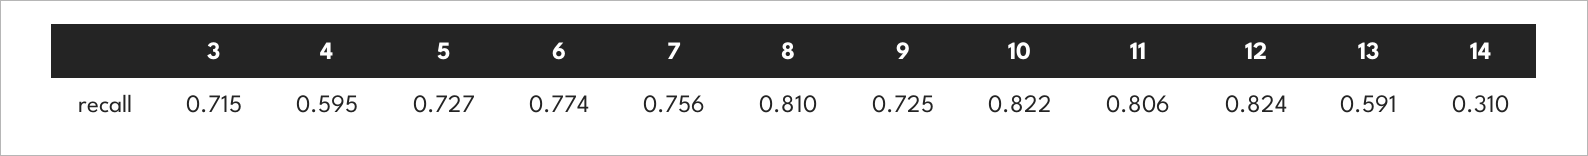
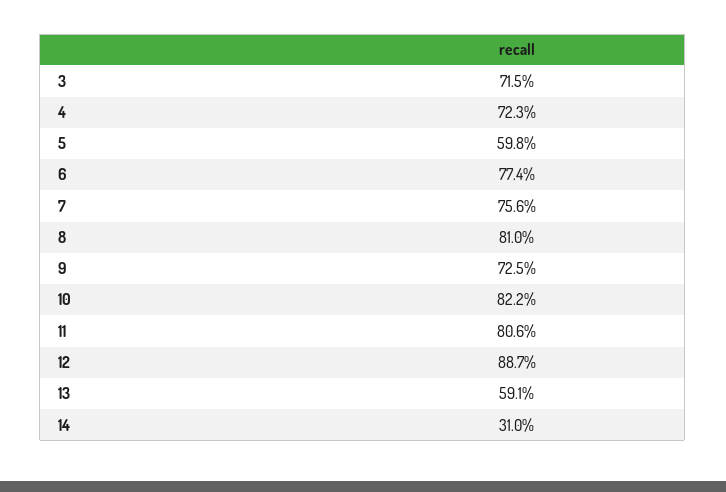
4: 0.595 -> 0.723
5: 0.727 -> 0.598
12: 0.824 -> 0.887

